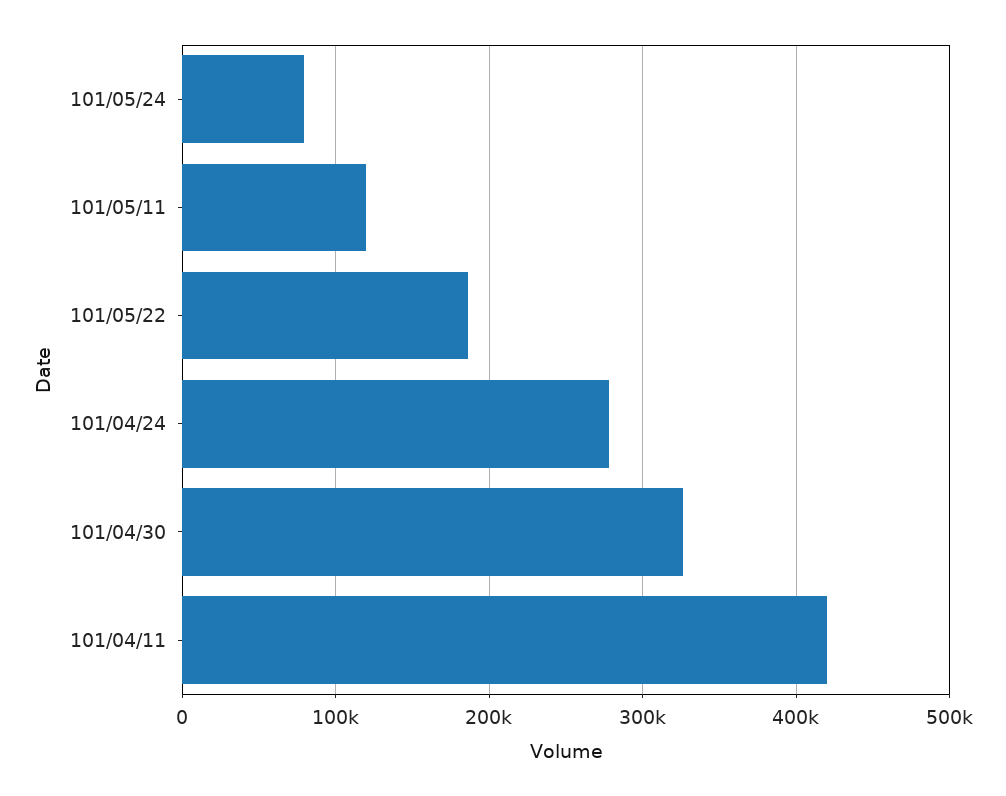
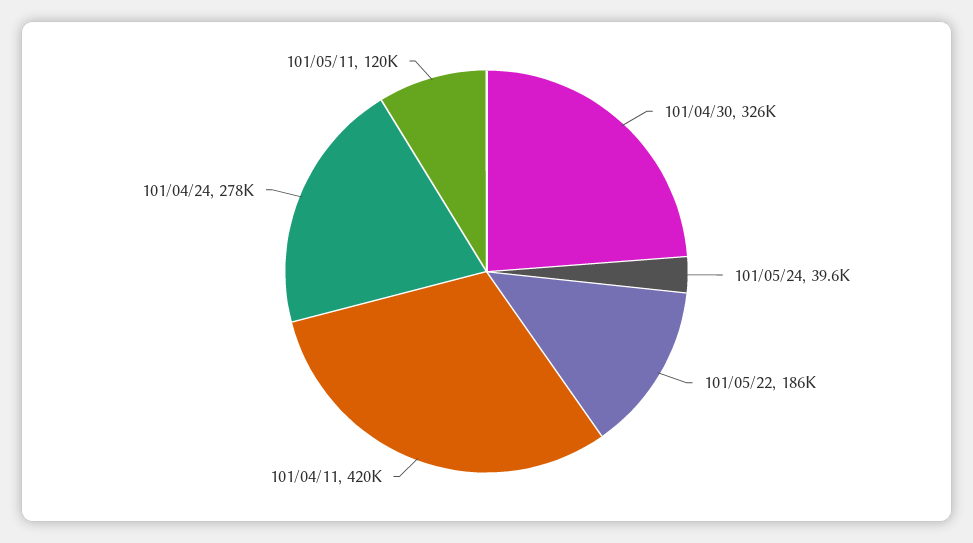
101/05/24: 80000 -> 39600

